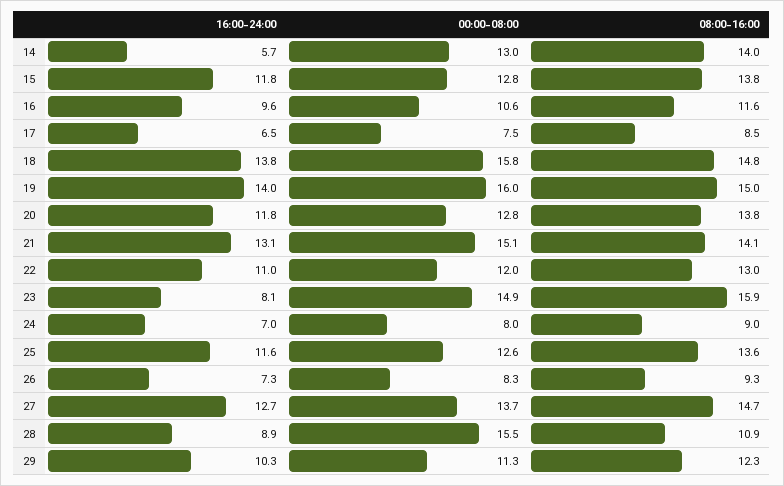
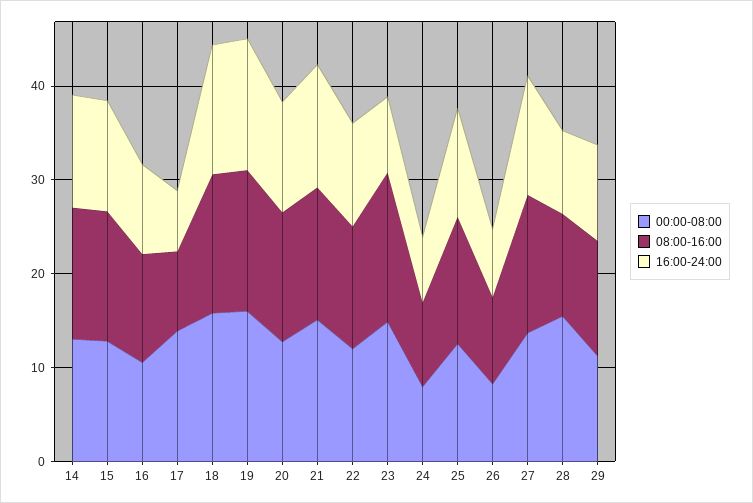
16:00-24:00, 14: 5.7 -> 12
00:00-08:00, 17: 7.5 -> 14

